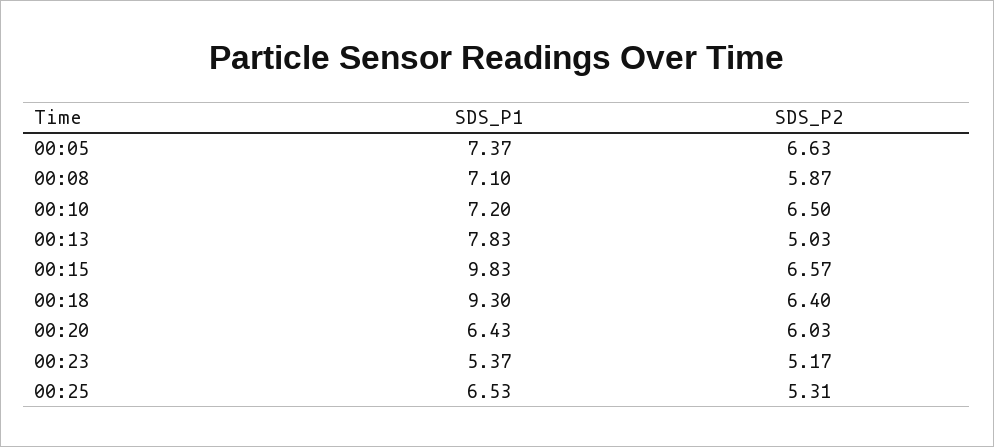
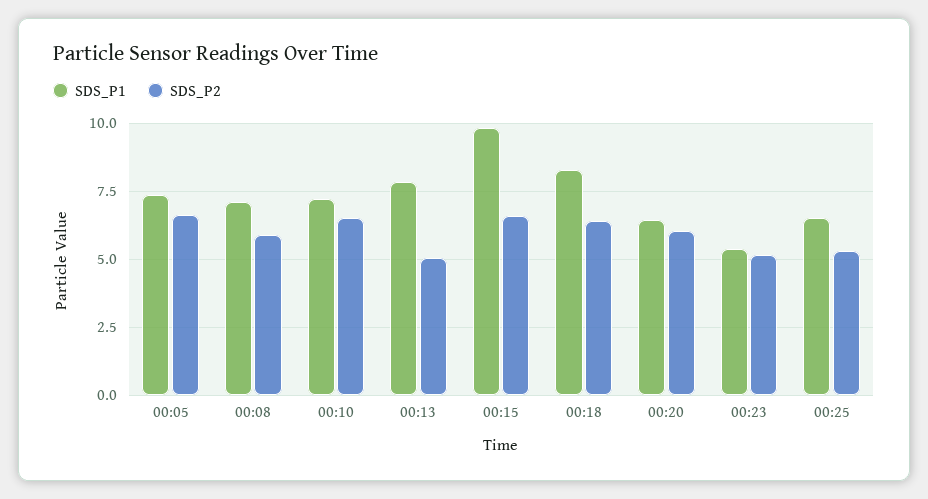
SDS_P1, 00:18: 9.3 -> 8.25

